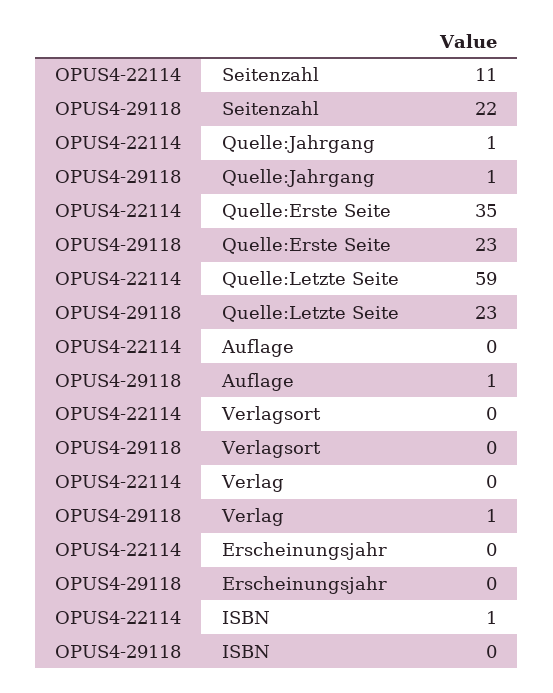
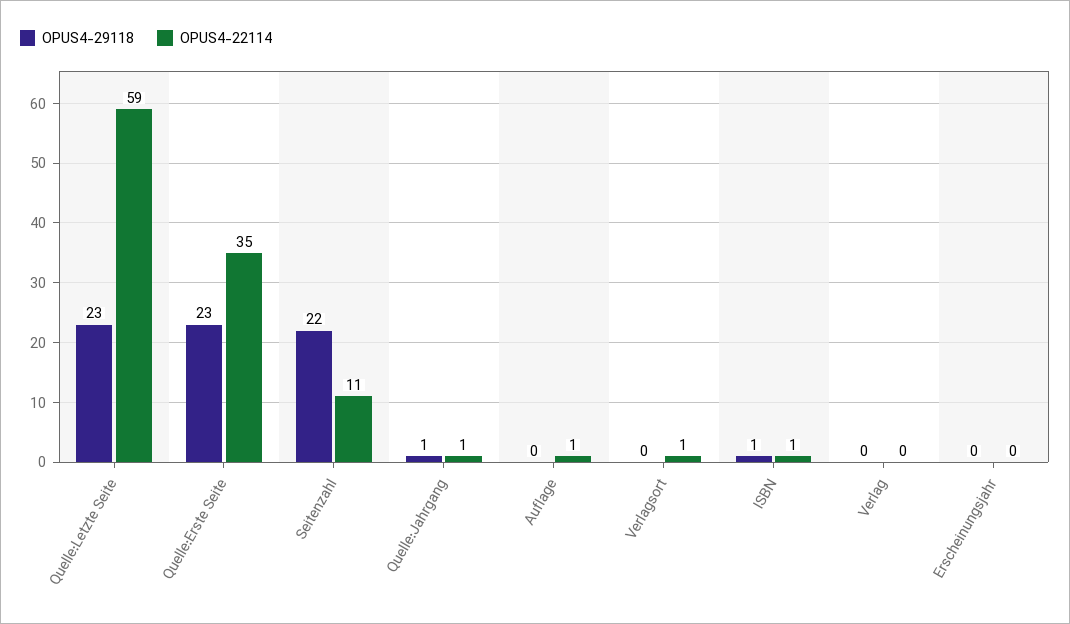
OPUS4-22114, Auflage: 0 -> 1
OPUS4-29118, Auflage: 1 -> 0
OPUS4-22114, Verlagsort: 0 -> 1
OPUS4-29118, Verlag: 1 -> 0
OPUS4-29118, ISBN: 0 -> 1

